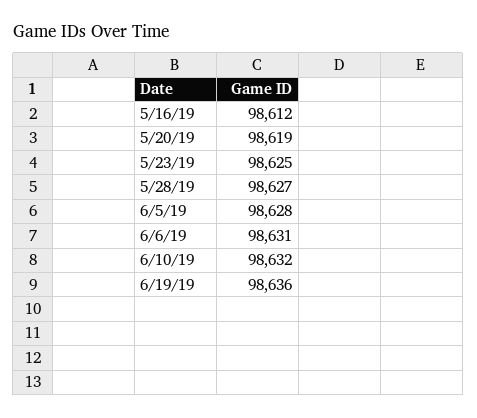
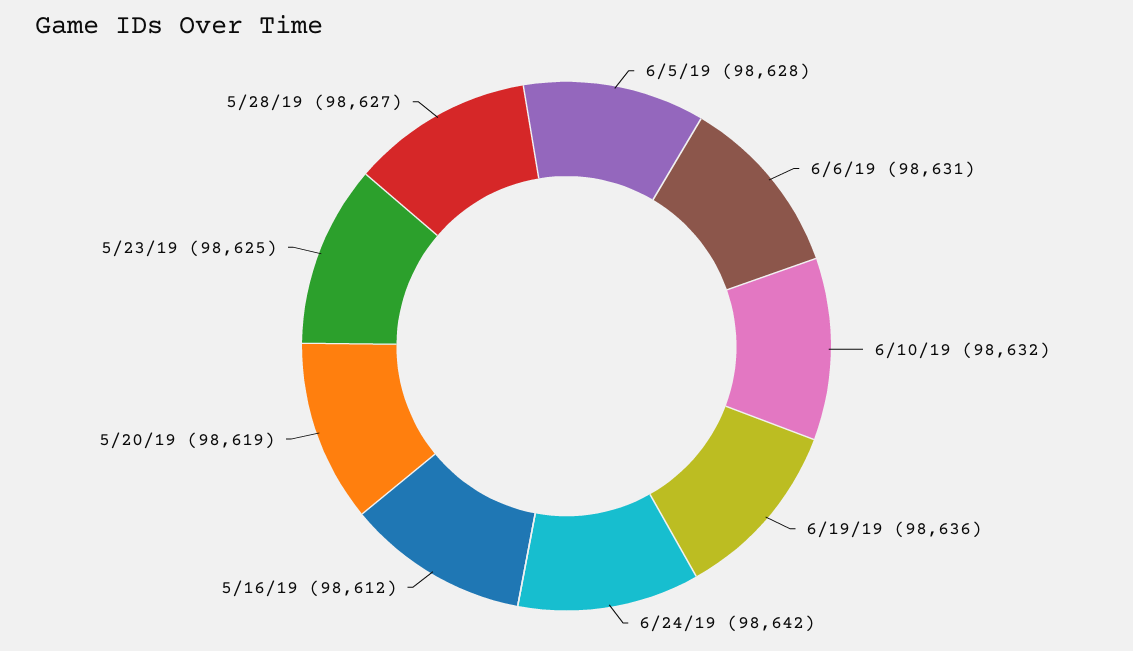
6/24/19: none -> 98642

